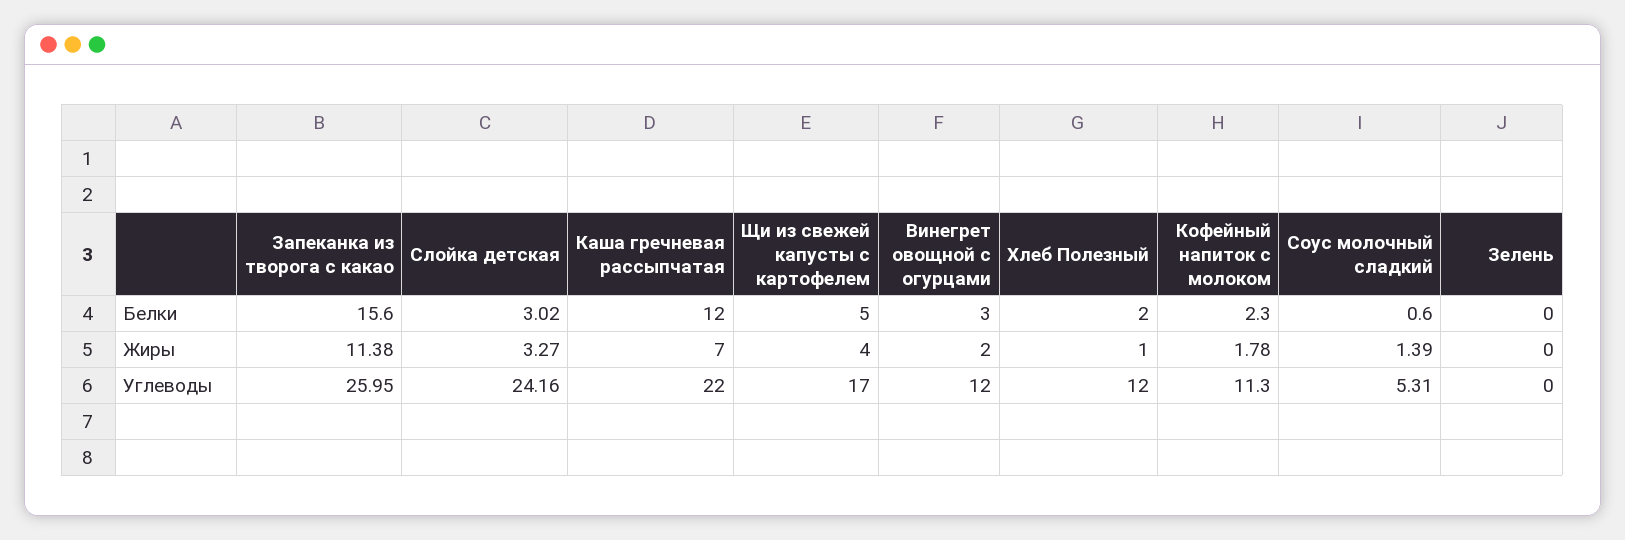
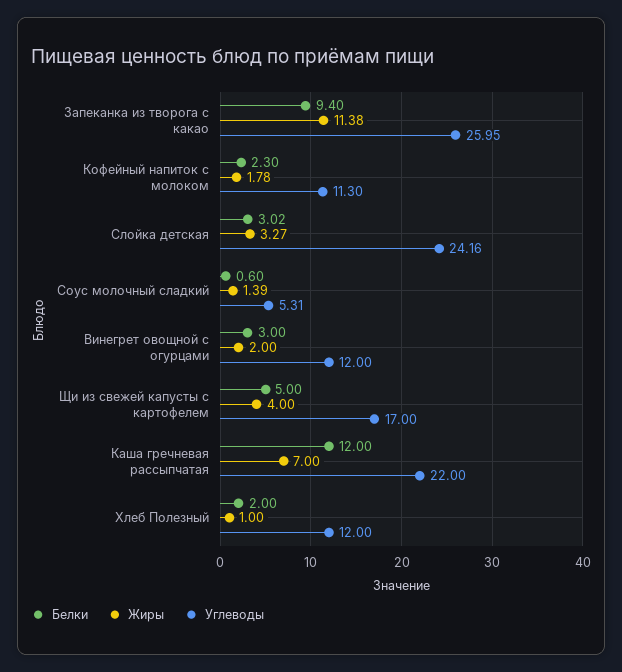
Белки, Запеканка из творога с какао: 15.6 -> 9.4
Белки, Зелень: 0 -> none
Жиры, Зелень: 0 -> none
Углеводы, Зелень: 0 -> none

